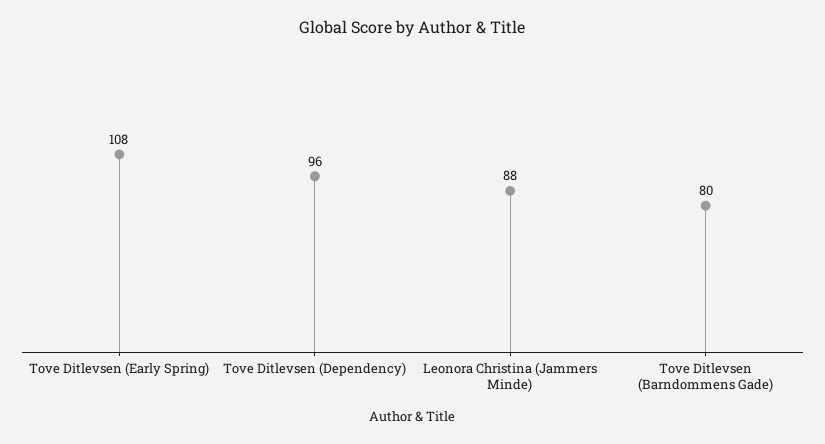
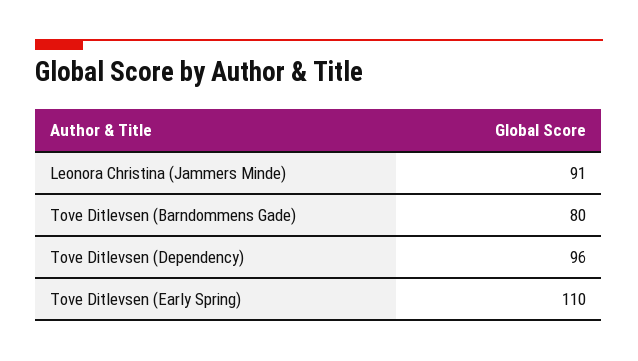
Tove Ditlevsen (Early Spring): 108 -> 110
Leonora Christina (Jammers Minde): 88 -> 91

